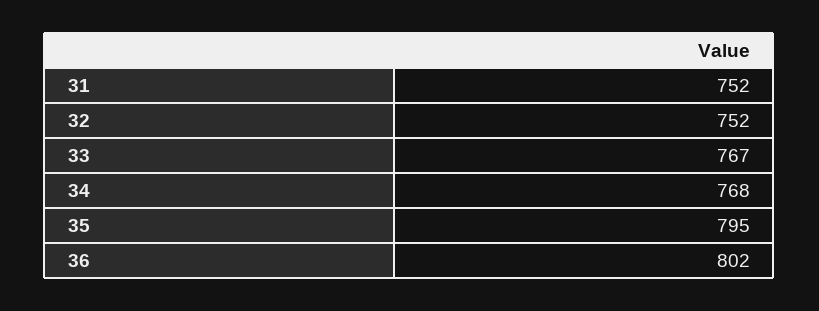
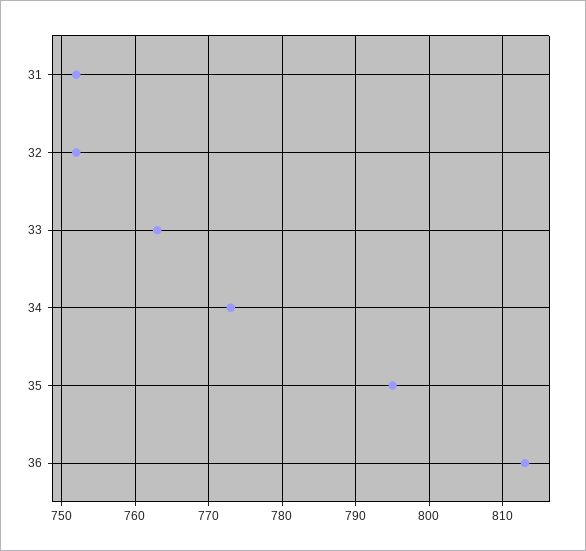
33: 767 -> 763
34: 768 -> 773
36: 802 -> 813

